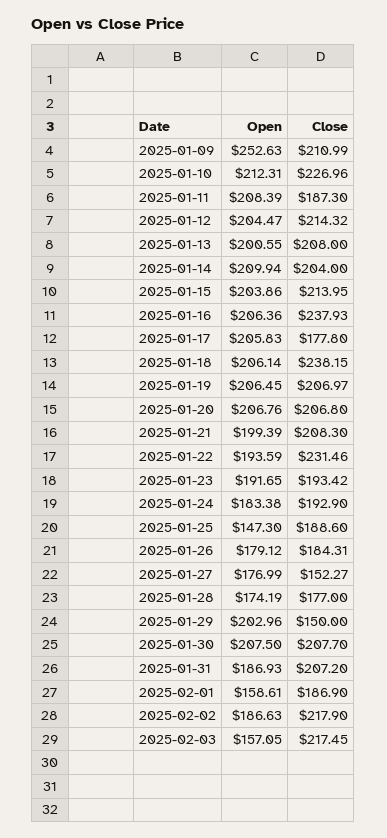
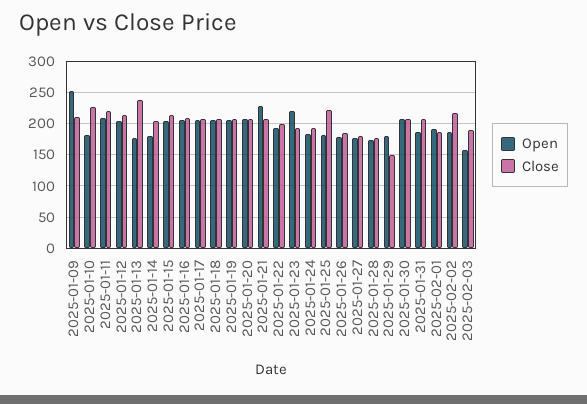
Open, 2025-01-10: 212.31 -> 180
Close, 2025-01-11: 187.3 -> 220
Open, 2025-01-13: 200.55 -> 180
Close, 2025-01-13: 208 -> 240
Open, 2025-01-14: 209.94 -> 180
Close, 2025-01-16: 237.93 -> 210
Close, 2025-01-17: 177.8 -> 210
Close, 2025-01-18: 238.15 -> 210
Open, 2025-01-21: 199.39 -> 230
Close, 2025-01-22: 231.46 -> 200
Open, 2025-01-23: 191.65 -> 220
Open, 2025-01-25: 147.3 -> 180
Close, 2025-01-25: 188.6 -> 220
Close, 2025-01-27: 152.27 -> 180
Open, 2025-01-29: 202.96 -> 180
Open, 2025-02-01: 158.61 -> 190
Close, 2025-02-03: 217.45 -> 190

